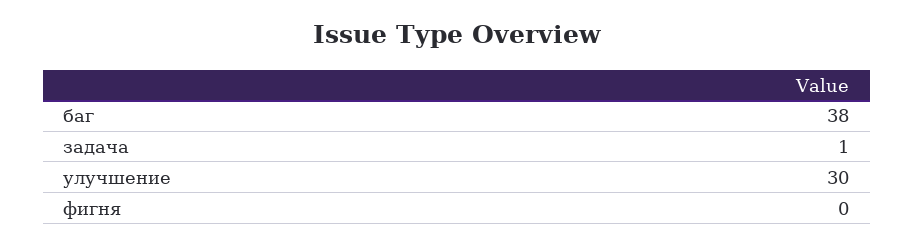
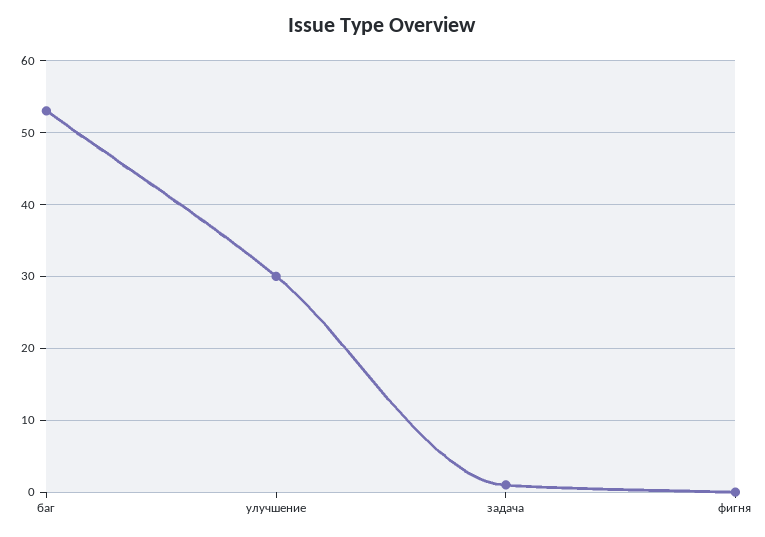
баг: 38 -> 53

